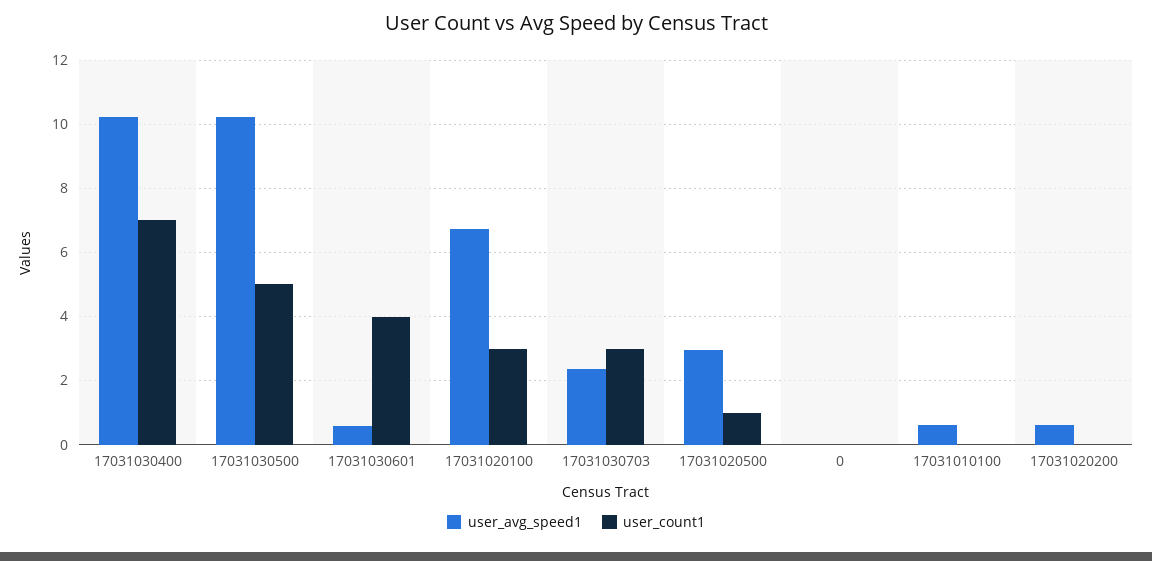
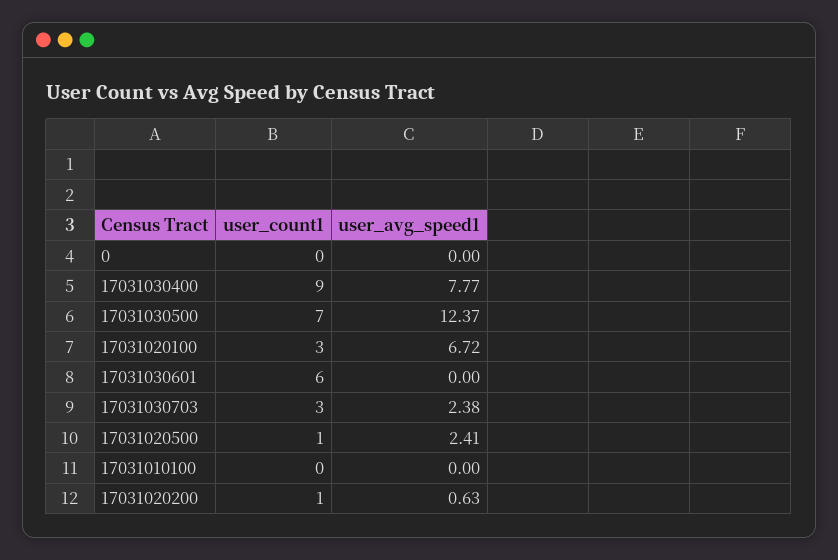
user_avg_speed1, 17031030400: 10.2 -> 7.77
user_count1, 17031030400: 7 -> 9
user_avg_speed1, 17031030500: 10.2 -> 12.37
user_count1, 17031030500: 5 -> 7
user_avg_speed1, 17031030601: 0.6 -> 0
user_count1, 17031030601: 4 -> 6
user_avg_speed1, 17031020500: 3 -> 2.41
user_avg_speed1, 17031010100: 0.6 -> 0
user_count1, 17031020200: 0 -> 1

